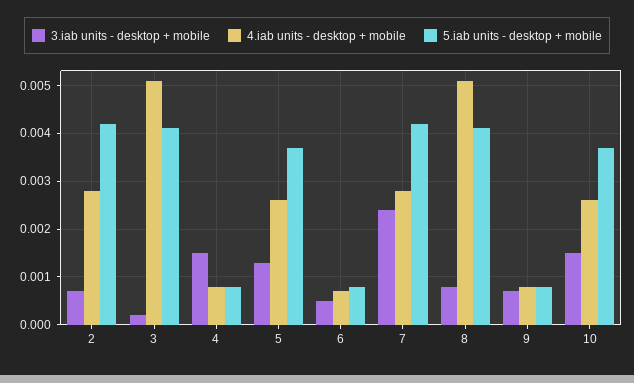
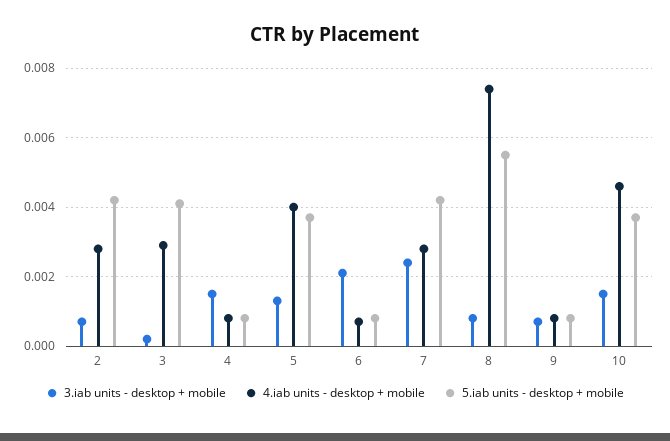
4.iab units - desktop + mobile, 3: 0.005 -> 0.003
4.iab units - desktop + mobile, 5: 0.0025 -> 0.004
3.iab units - desktop + mobile, 6: 0.0005 -> 0.002
4.iab units - desktop + mobile, 8: 0.005 -> 0.0075
5.iab units - desktop + mobile, 8: 0.004 -> 0.0055
4.iab units - desktop + mobile, 10: 0.0025 -> 0.0045

